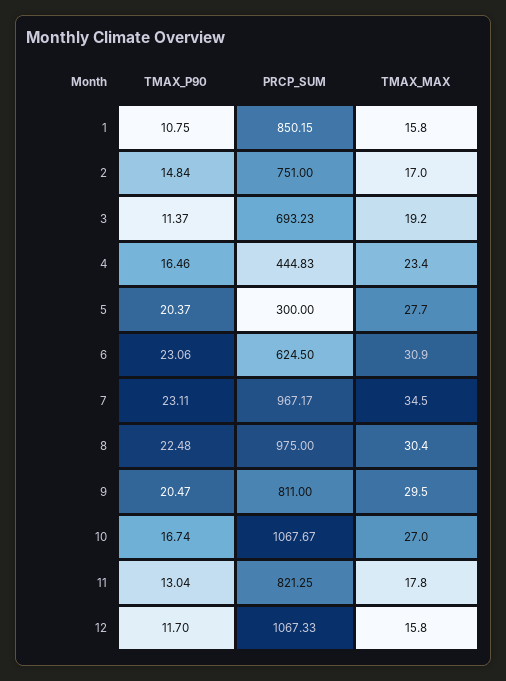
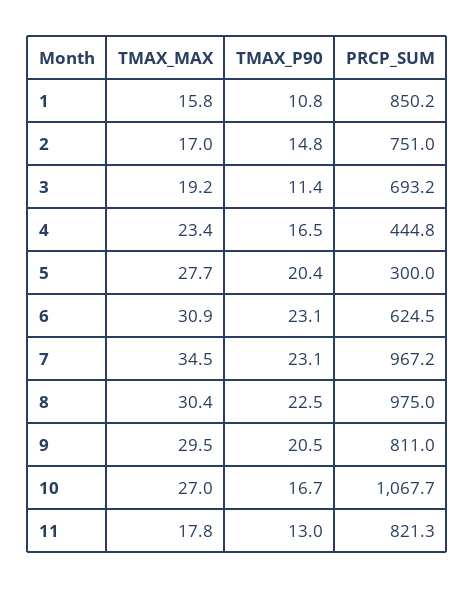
TMAX_P90, 12: 11.7 -> none
PRCP_SUM, 12: 1067.33 -> none
TMAX_MAX, 12: 15.8 -> none

